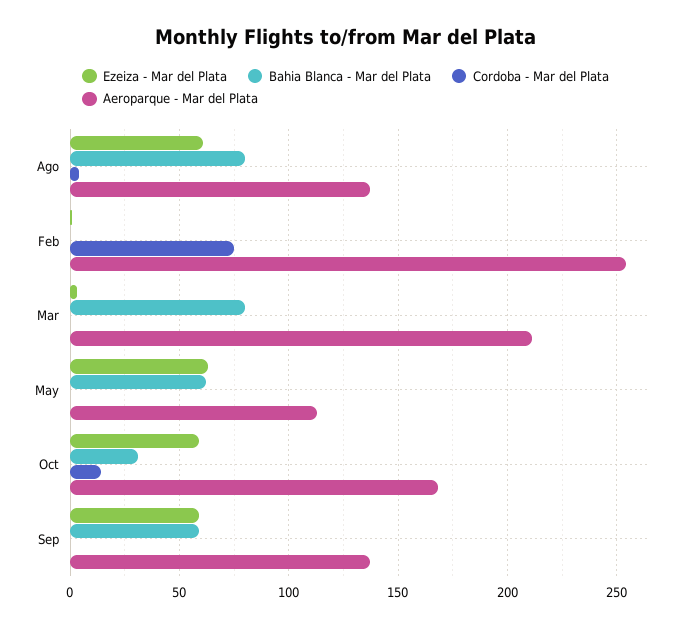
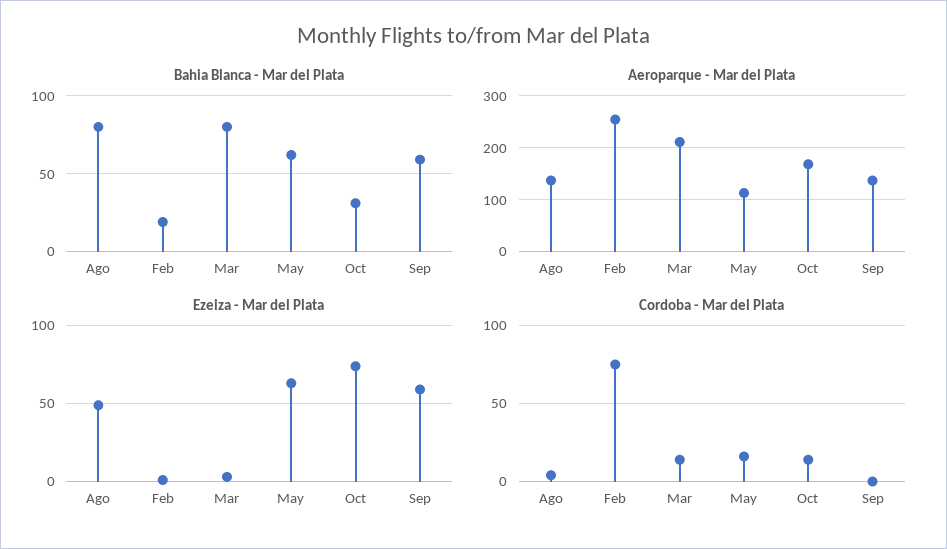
Ezeiza - Mar del Plata, Ago: 60 -> 50
Bahia Blanca - Mar del Plata, Feb: 0 -> 20
Cordoba - Mar del Plata, Mar: 0 -> 15
Cordoba - Mar del Plata, May: 0 -> 15
Ezeiza - Mar del Plata, Oct: 60 -> 75

